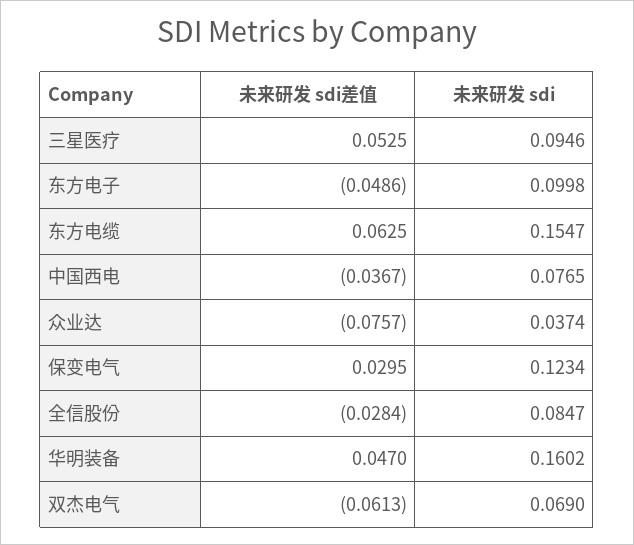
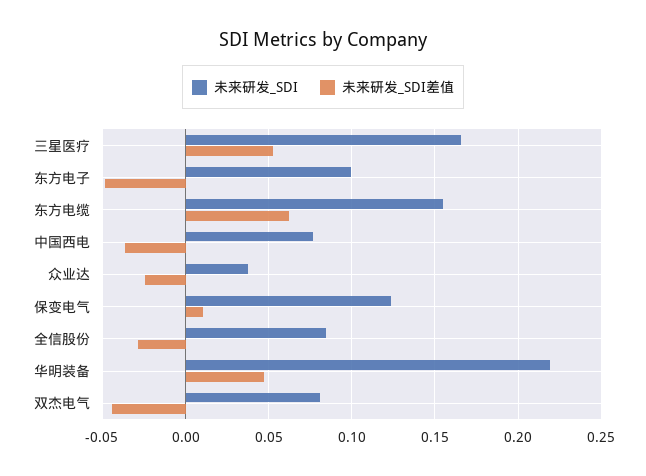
未来研发 sdi, 三星医疗: 0.0946 -> 0.165
未来研发 sdi差值, 众业达: -0.0757 -> -0.025
未来研发 sdi差值, 保变电气: 0.0295 -> 0.01
未来研发 sdi, 华明装备: 0.1602 -> 0.22
未来研发 sdi差值, 双杰电气: -0.0613 -> -0.045
未来研发 sdi, 双杰电气: 0.069 -> 0.08

